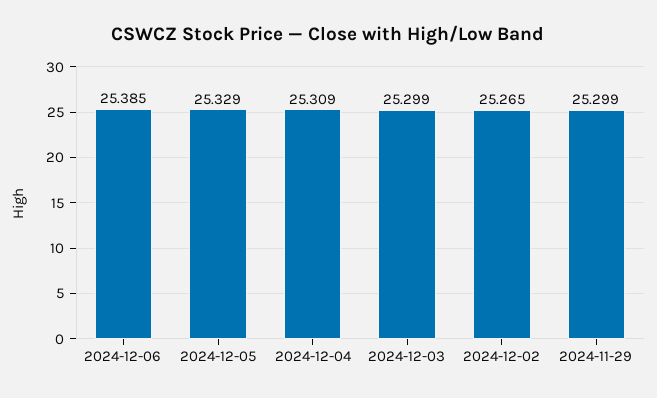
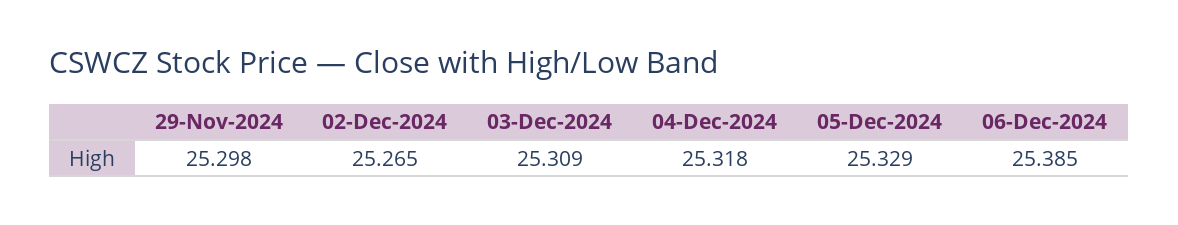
2024-12-04: 25.309 -> 25.318
2024-12-03: 25.299 -> 25.309
2024-11-29: 25.299 -> 25.298

